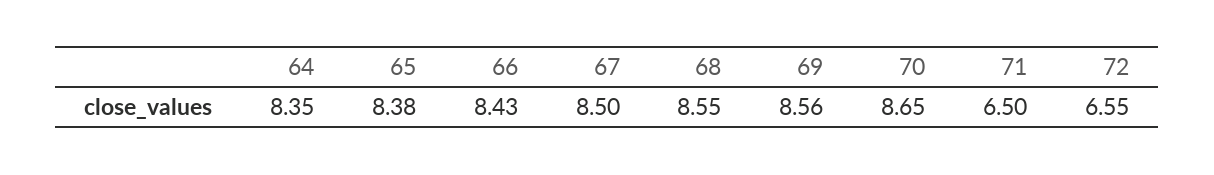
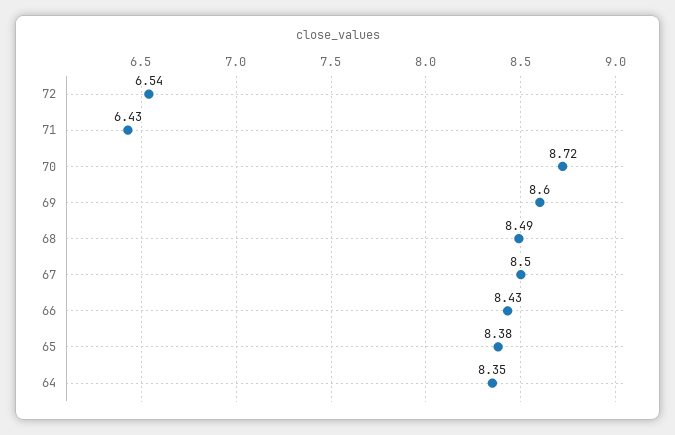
68: 8.55 -> 8.49
69: 8.56 -> 8.6
70: 8.65 -> 8.72
71: 6.5 -> 6.43
72: 6.55 -> 6.54

